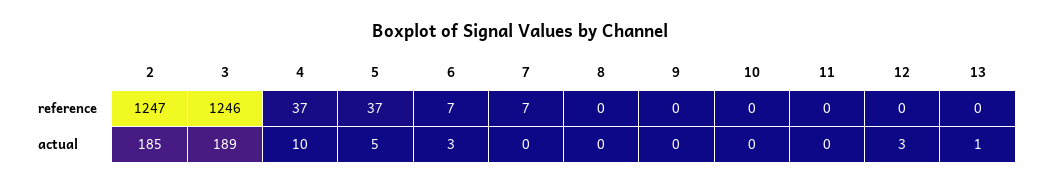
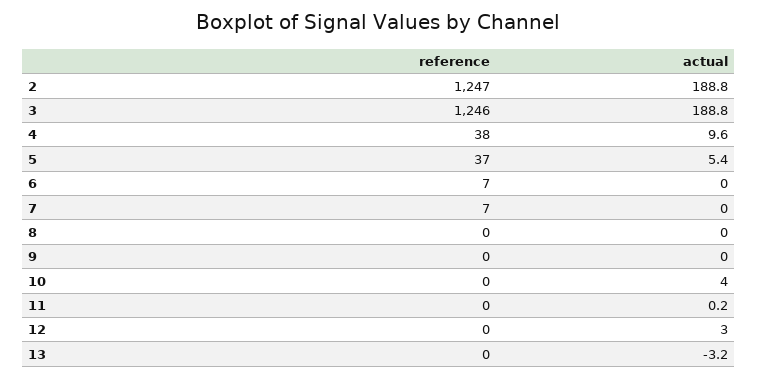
4, reference: 37 -> 38
2, actual: 185 -> 188.8
6, actual: 3 -> 0
10, actual: 0 -> 4
13, actual: 1 -> -3.2

